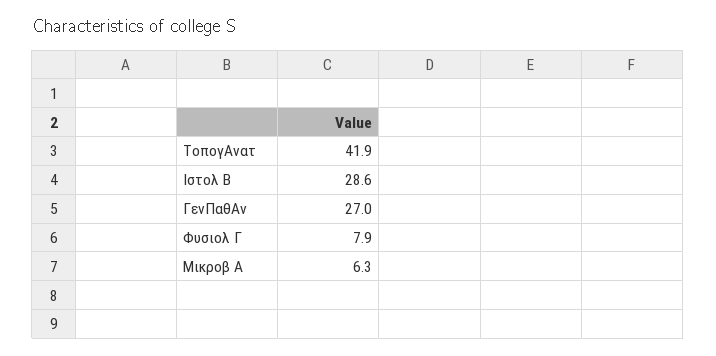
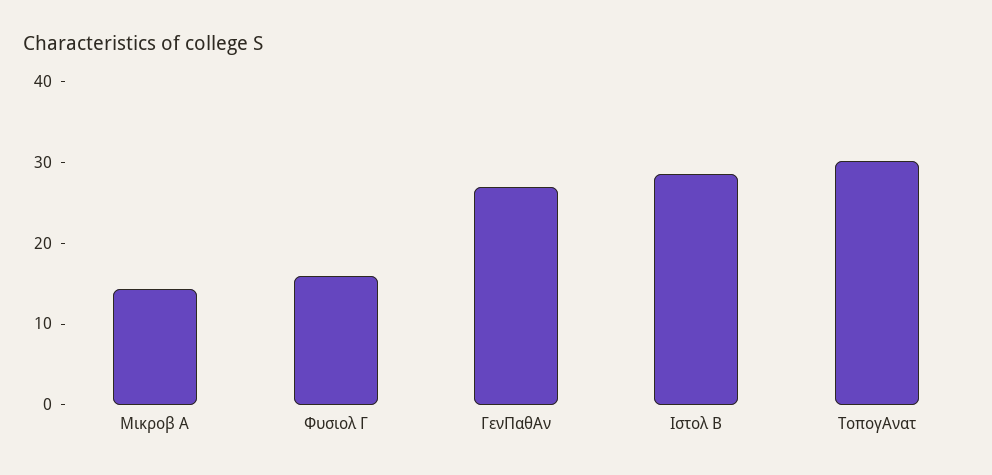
ΤοπογΑνατ: 41.9 -> 30
Φυσιολ Γ: 7.9 -> 16
Μικροβ Α: 6.3 -> 14

